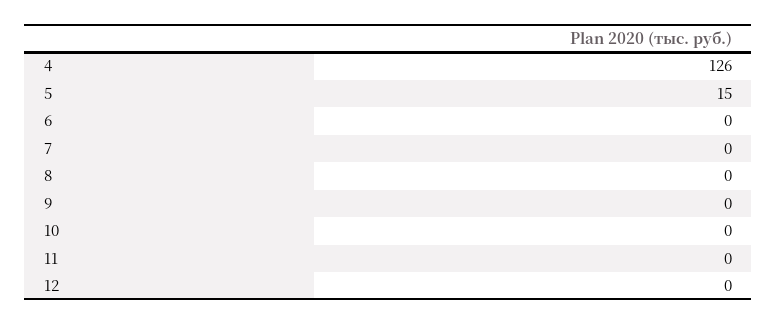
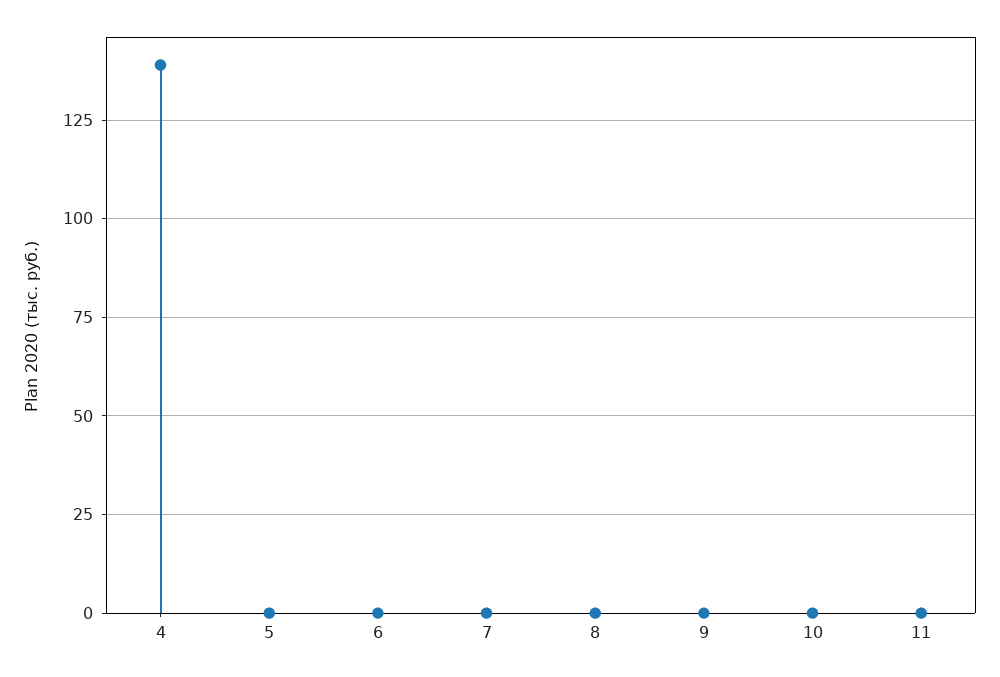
4: 126 -> 140
5: 15 -> 0
12: 0 -> none

